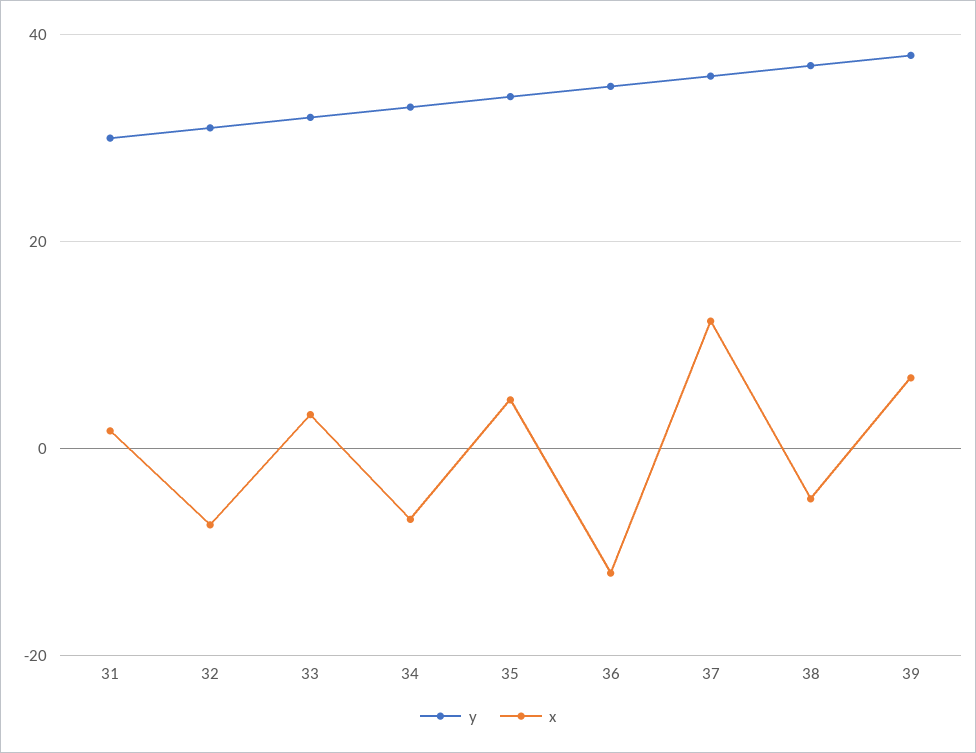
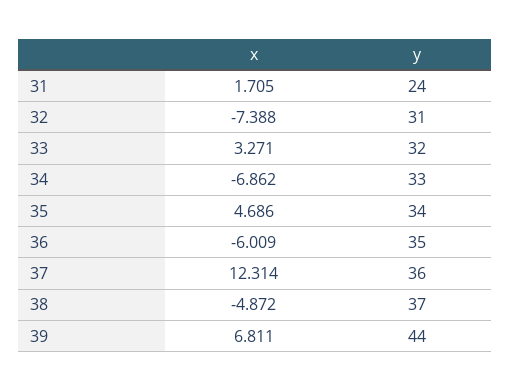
y, 31: 30 -> 24
x, 36: -12 -> -6.009
y, 39: 38 -> 44

